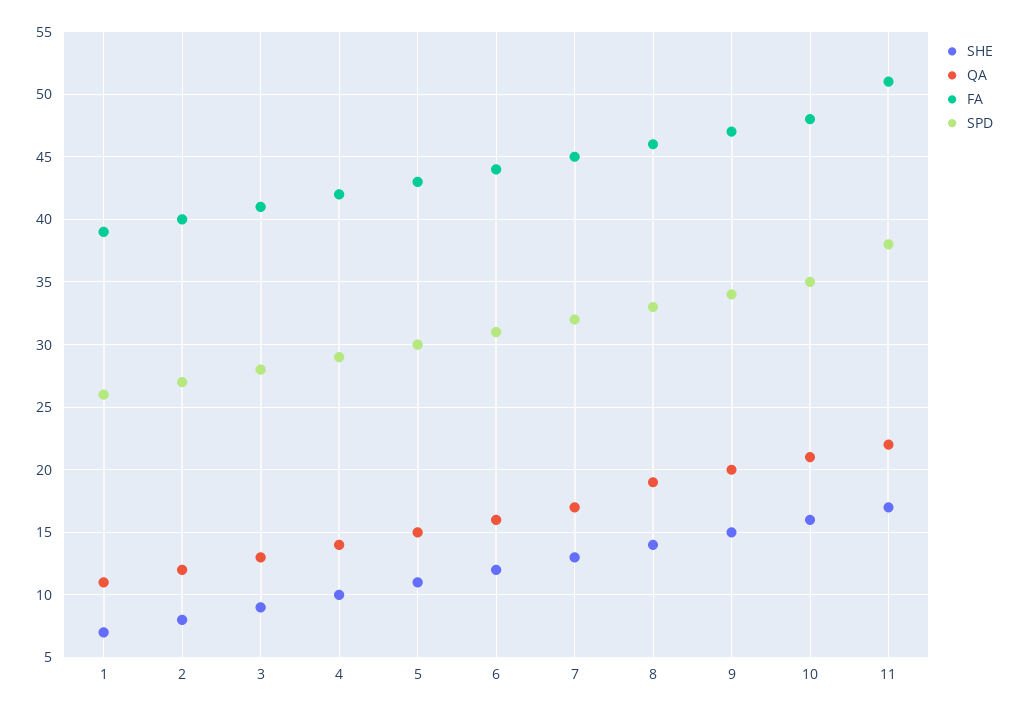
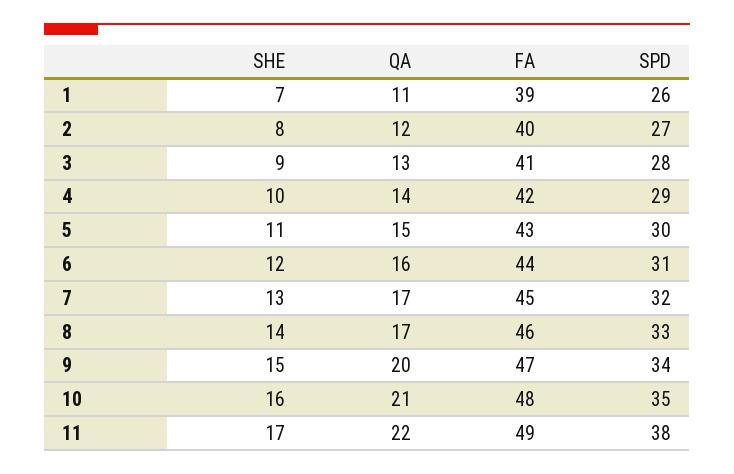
QA, 8: 19 -> 17
FA, 11: 51 -> 49

